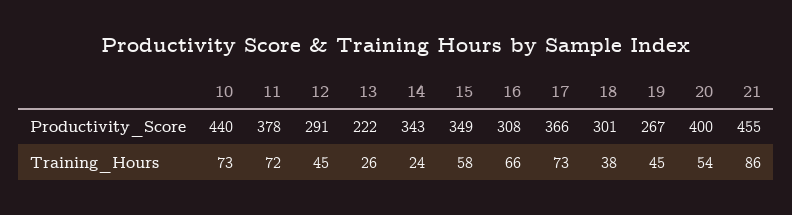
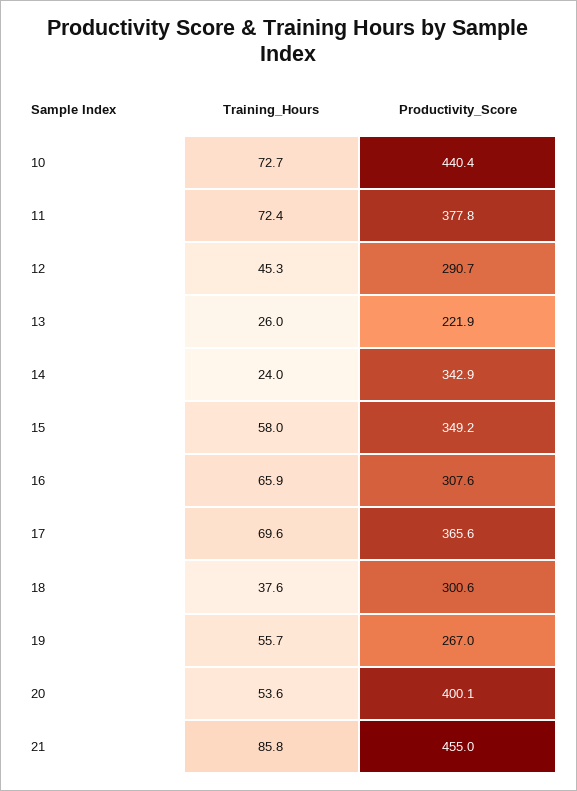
17, Training_Hours: 73 -> 69.6
19, Training_Hours: 45 -> 55.7

